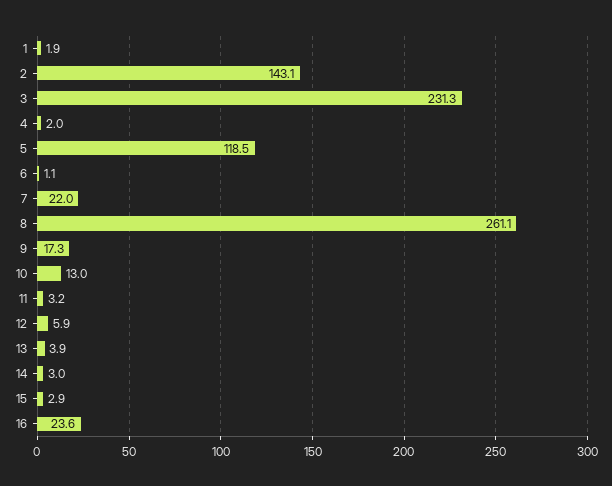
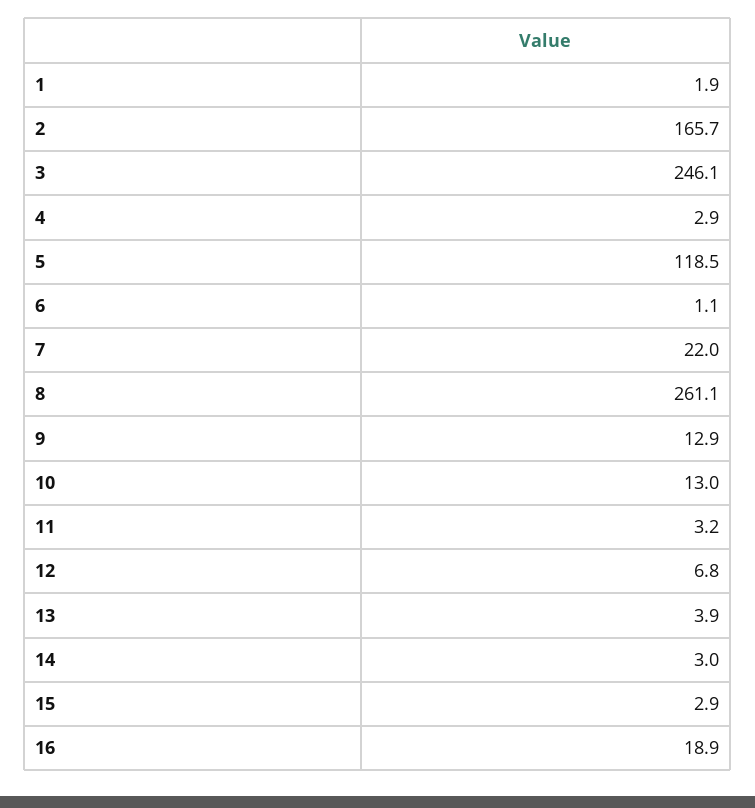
2: 143.1 -> 165.7
3: 231.3 -> 246.1
4: 2 -> 2.9
9: 17.3 -> 12.9
12: 5.9 -> 6.8
16: 23.6 -> 18.9

